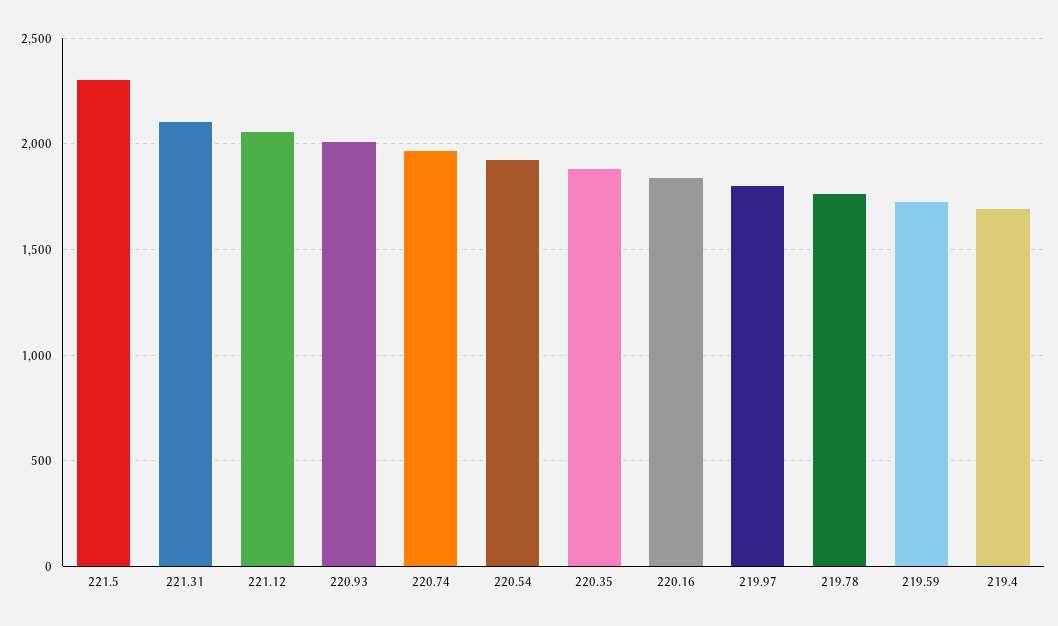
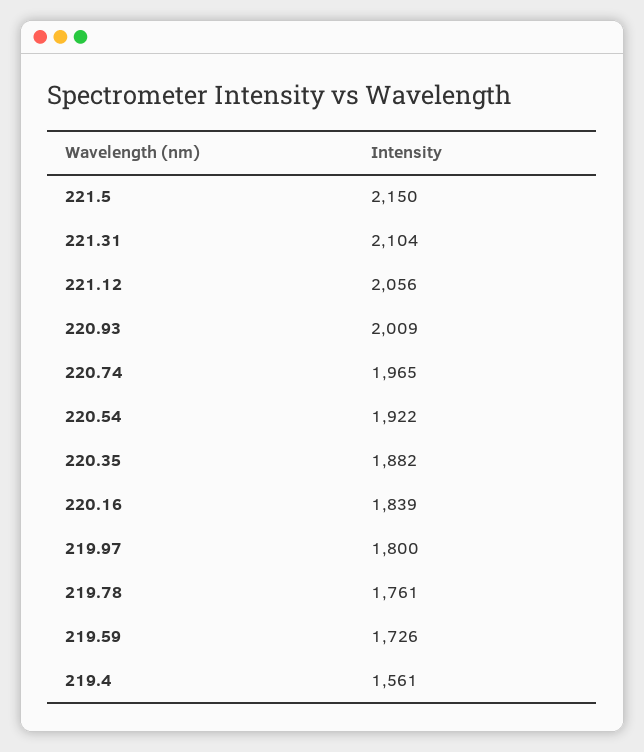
221.5: 2300 -> 2150
219.4: 1700 -> 1561

